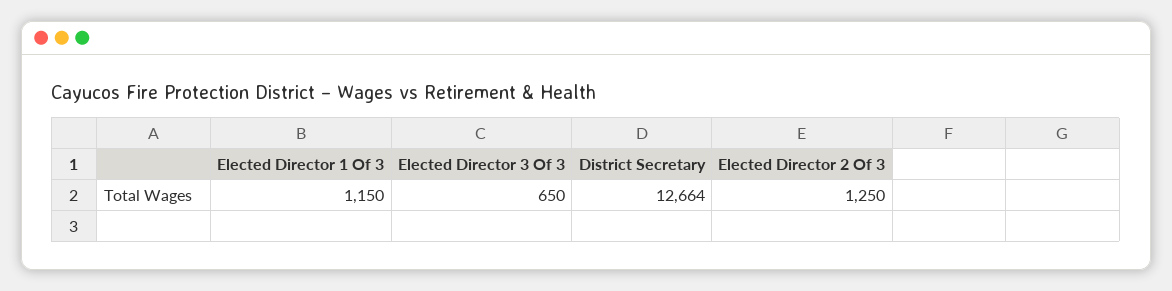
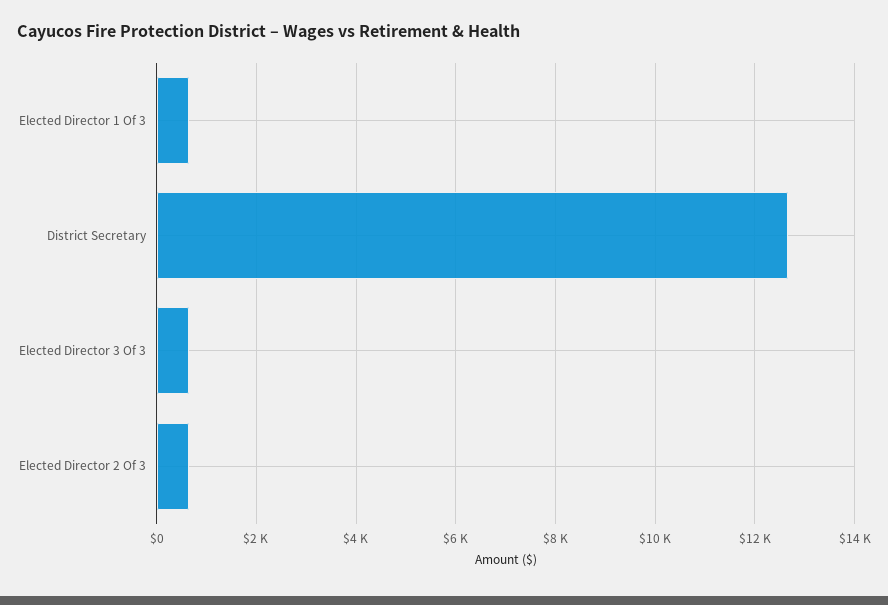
Elected Director 1 Of 3: 1150 -> 600
Elected Director 2 Of 3: 1250 -> 600

